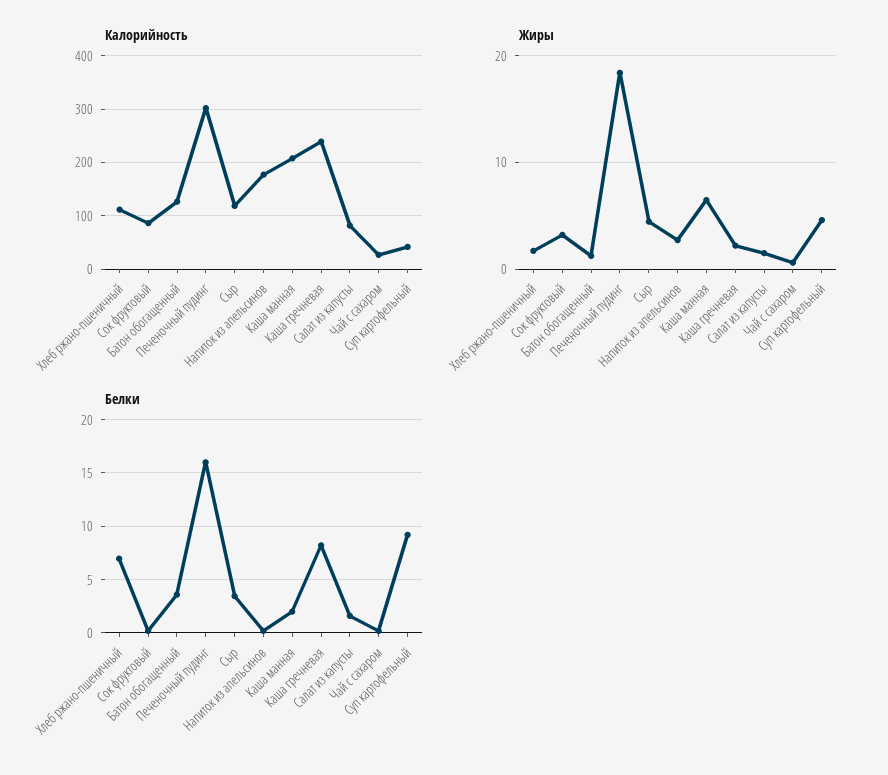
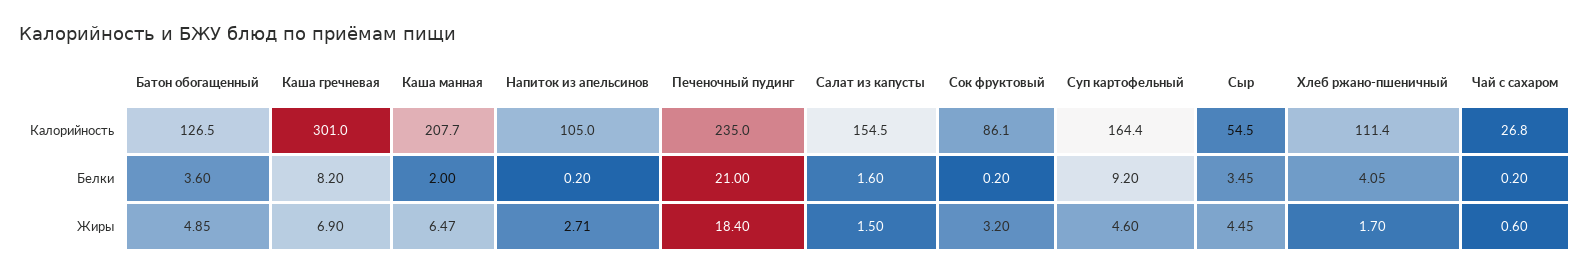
Калорийность, Печеночный пудинг: 300 -> 235
Калорийность, Сыр: 120 -> 54.5
Калорийность, Напиток из апельсинов: 180 -> 105
Калорийность, Каша гречневая: 240 -> 301
Калорийность, Салат из капусты: 80 -> 154.5
Калорийность, Суп картофельный: 40 -> 164.4
Жиры, Батон обогащенный: 1 -> 4.85
Жиры, Каша гречневая: 2 -> 6.9
Белки, Хлеб ржано-пшеничный: 7 -> 4.05
Белки, Печеночный пудинг: 16 -> 21

